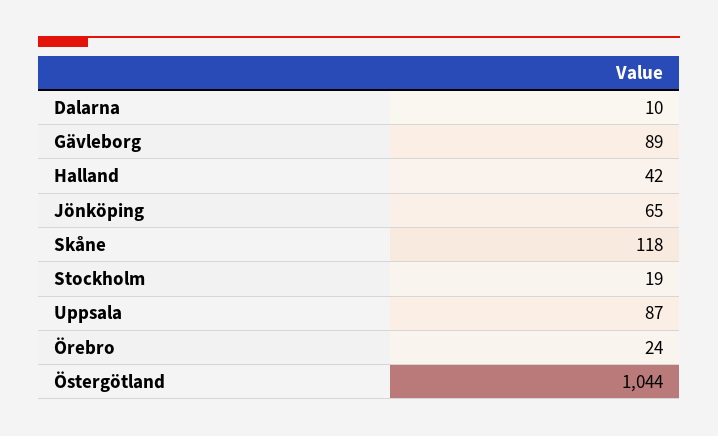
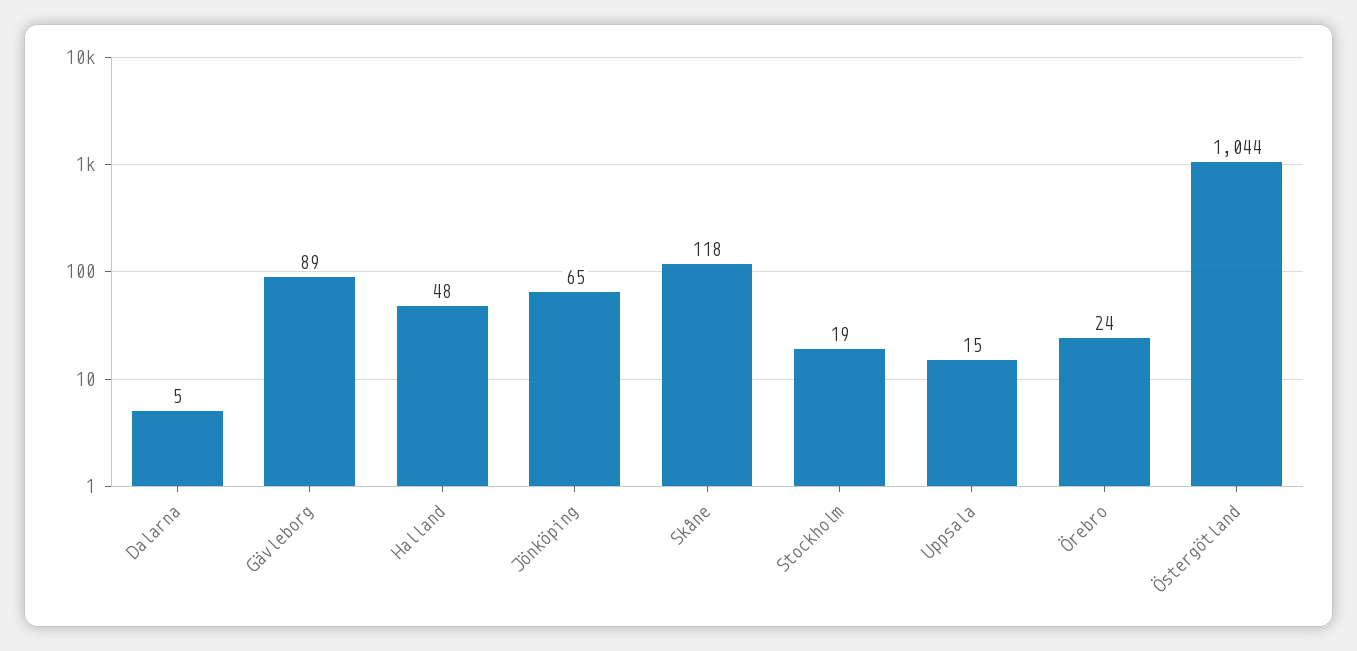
Dalarna: 10 -> 5
Halland: 42 -> 48
Uppsala: 87 -> 15

